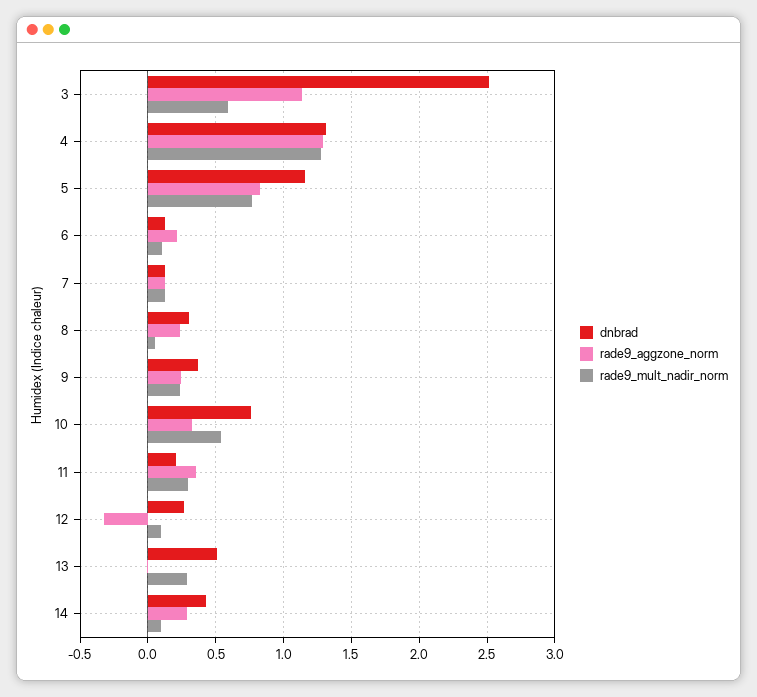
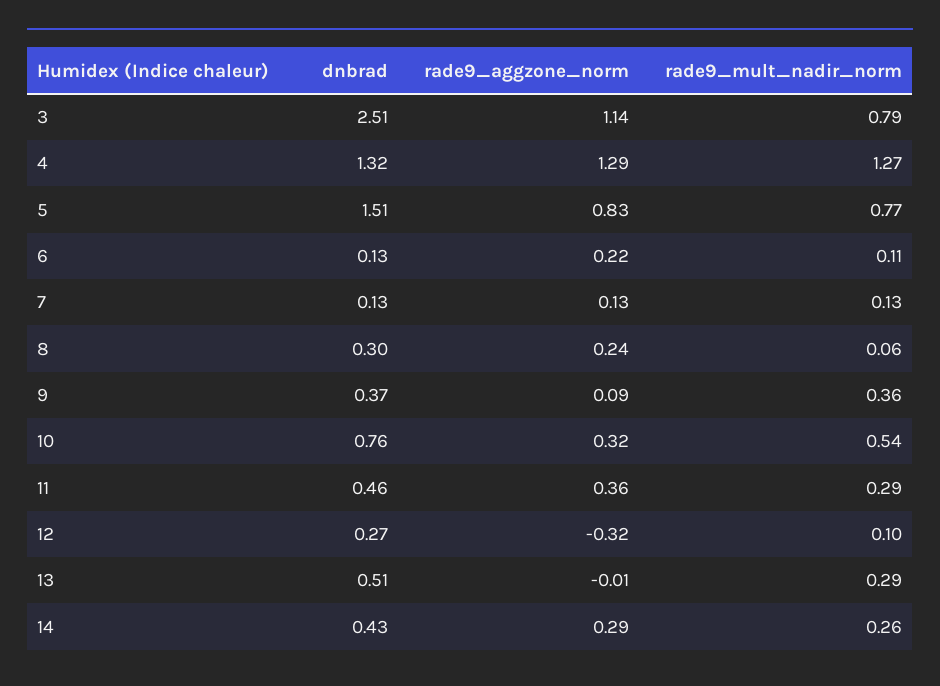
rade9_mult_nadir_norm, 3: 0.6 -> 0.79
dnbrad, 5: 1.15 -> 1.51
rade9_aggzone_norm, 9: 0.25 -> 0.09
rade9_mult_nadir_norm, 9: 0.25 -> 0.36
dnbrad, 11: 0.2 -> 0.46
rade9_mult_nadir_norm, 14: 0.1 -> 0.26

